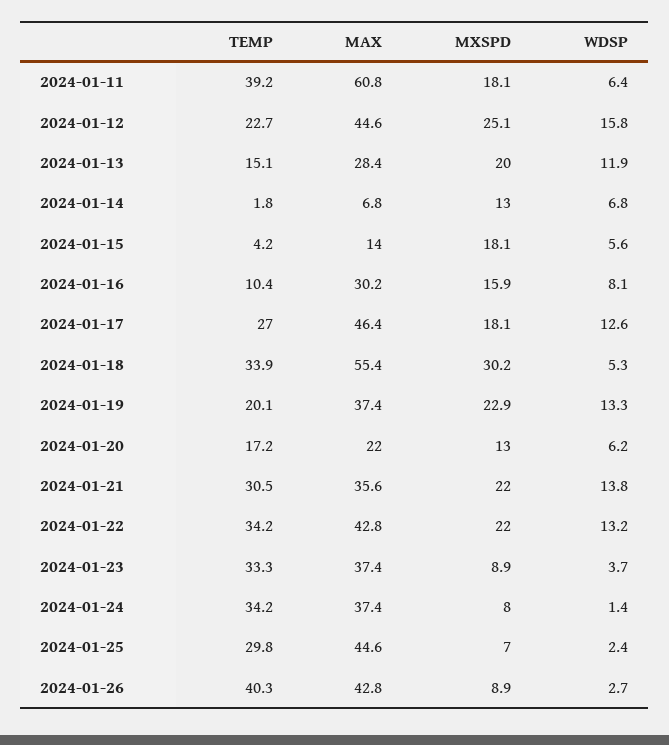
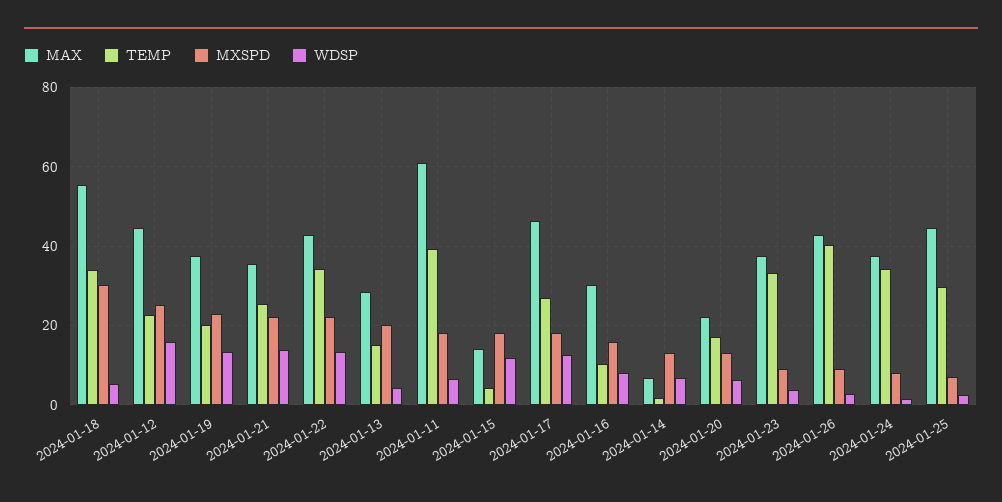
WDSP, 2024-01-13: 11.9 -> 4
WDSP, 2024-01-15: 5.6 -> 12
TEMP, 2024-01-21: 30.5 -> 26

